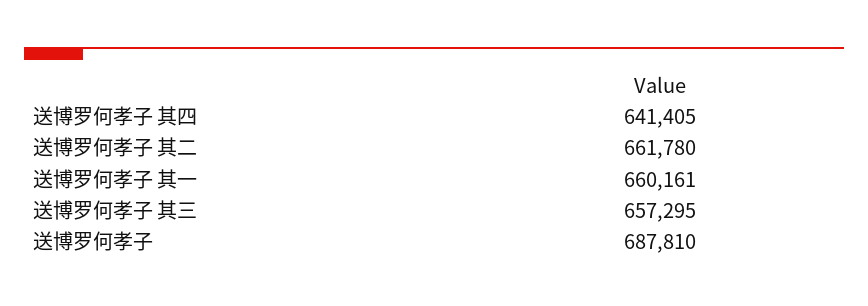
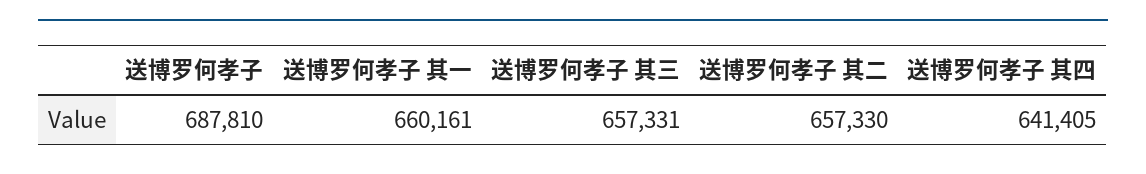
送博罗何孝子 其二: 661780 -> 657330
送博罗何孝子 其三: 657295 -> 657331

